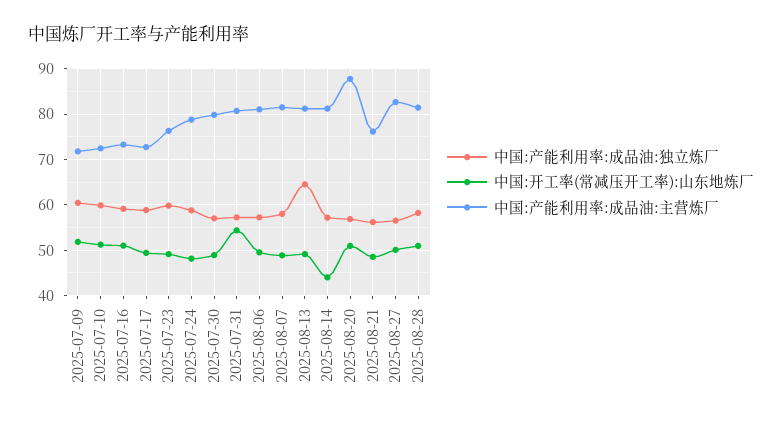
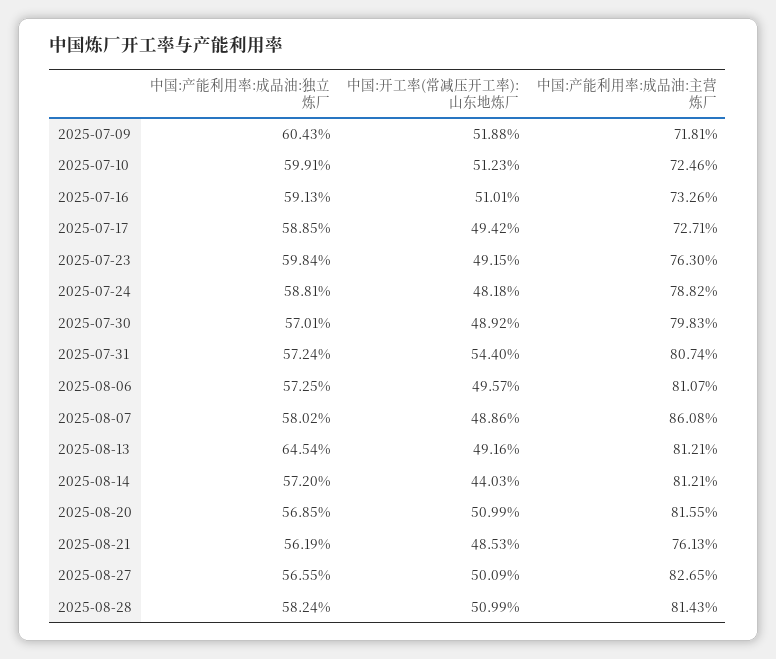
中国:产能利用率:成品油:主营炼厂, 2025-08-07: 82 -> 86.08
中国:产能利用率:成品油:主营炼厂, 2025-08-20: 88 -> 81.55

